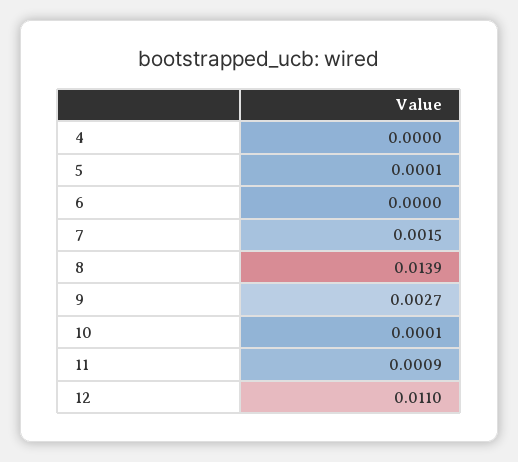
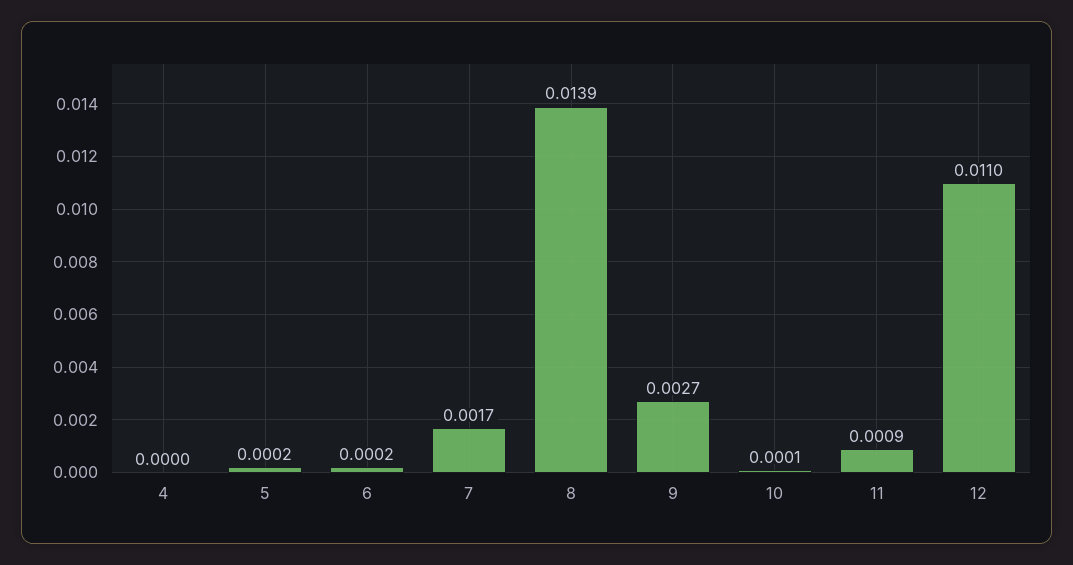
5: 0.0001 -> 0.0002
6: 0 -> 0.0002
7: 0.0015 -> 0.0017

